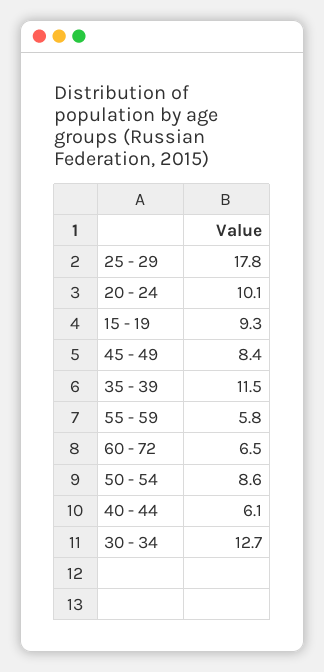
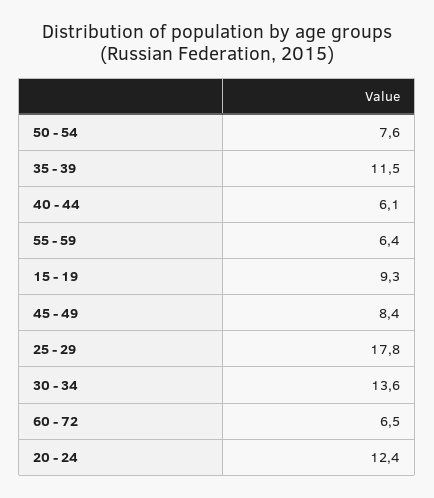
20 - 24: 10.1 -> 12.4
55 - 59: 5.8 -> 6.4
50 - 54: 8.6 -> 7.6
30 - 34: 12.7 -> 13.6

